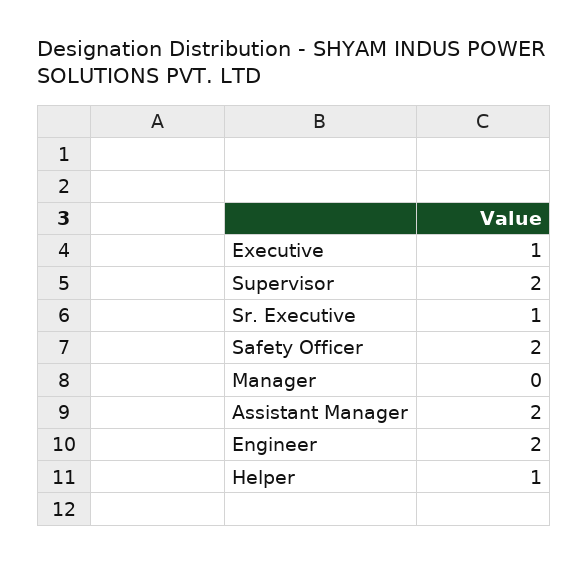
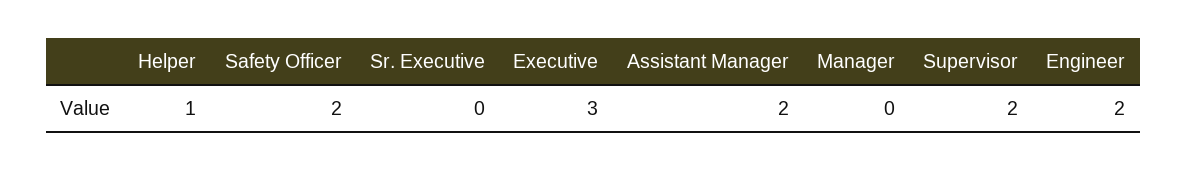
Executive: 1 -> 3
Sr. Executive: 1 -> 0

